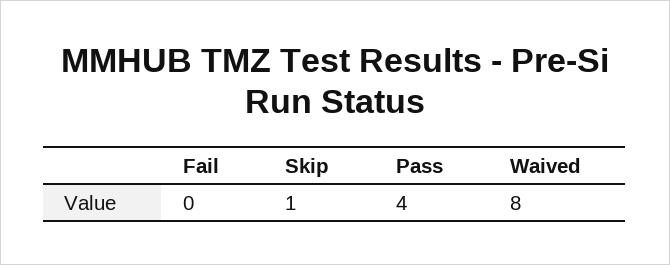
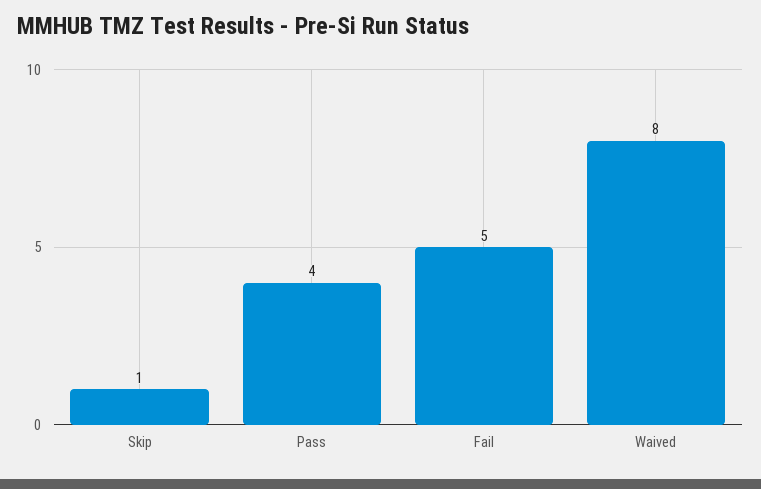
Fail: 0 -> 5

